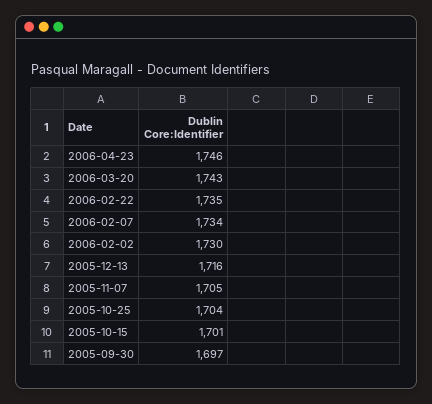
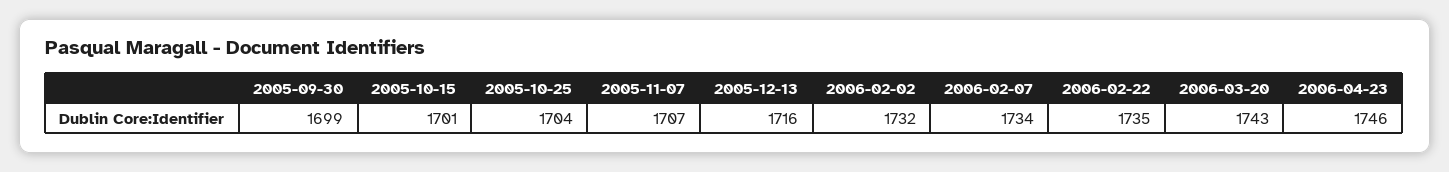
2006-02-02: 1730 -> 1732
2005-11-07: 1705 -> 1707
2005-09-30: 1697 -> 1699

